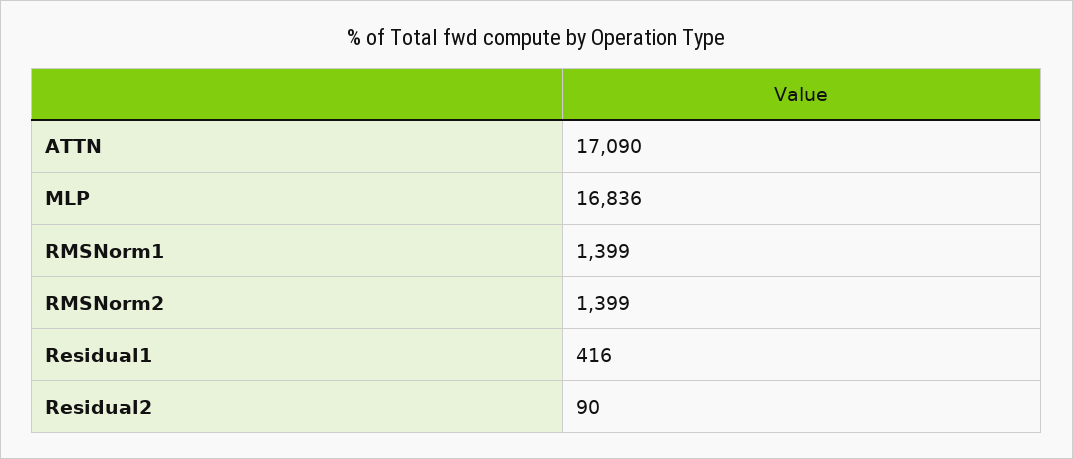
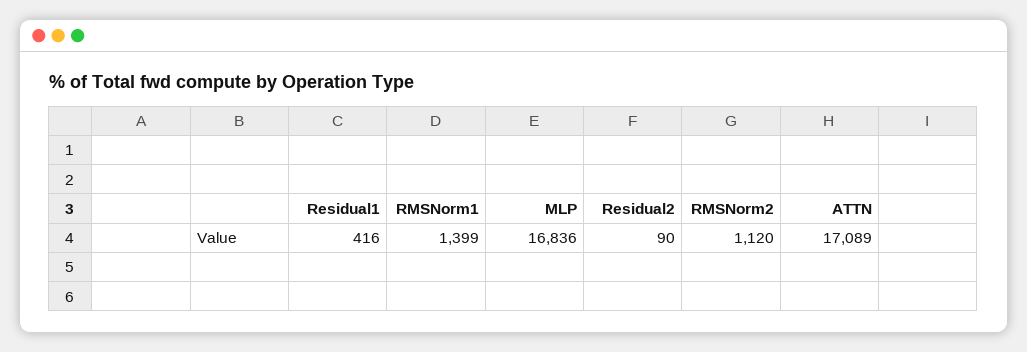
ATTN: 17090 -> 17089
RMSNorm2: 1399 -> 1120

